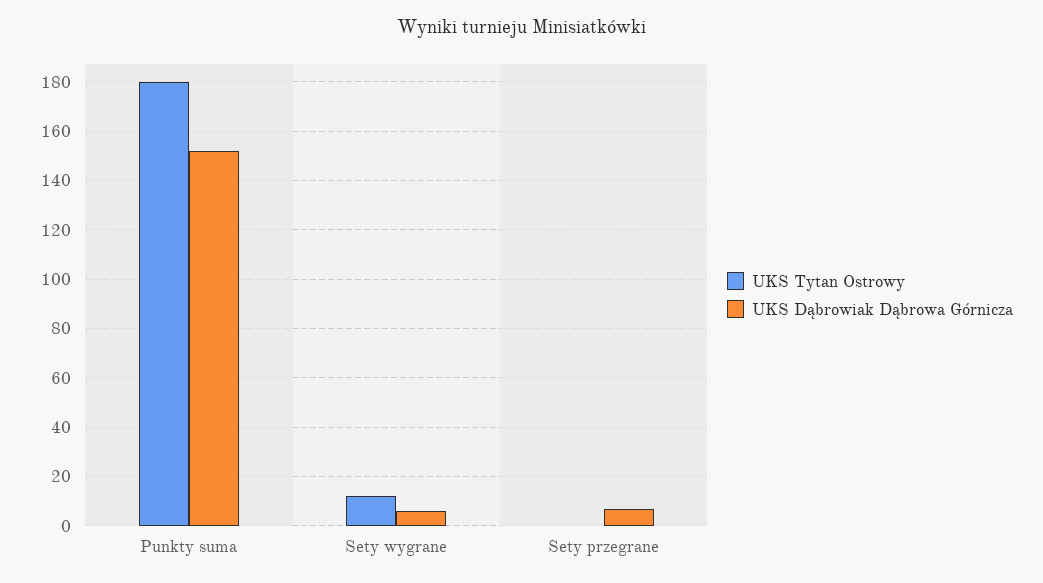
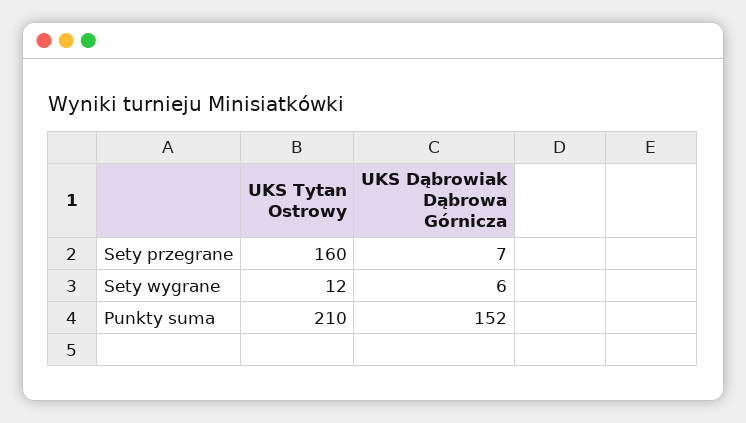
UKS Tytan Ostrowy, Punkty suma: 180 -> 210
UKS Tytan Ostrowy, Sety przegrane: 0 -> 160

